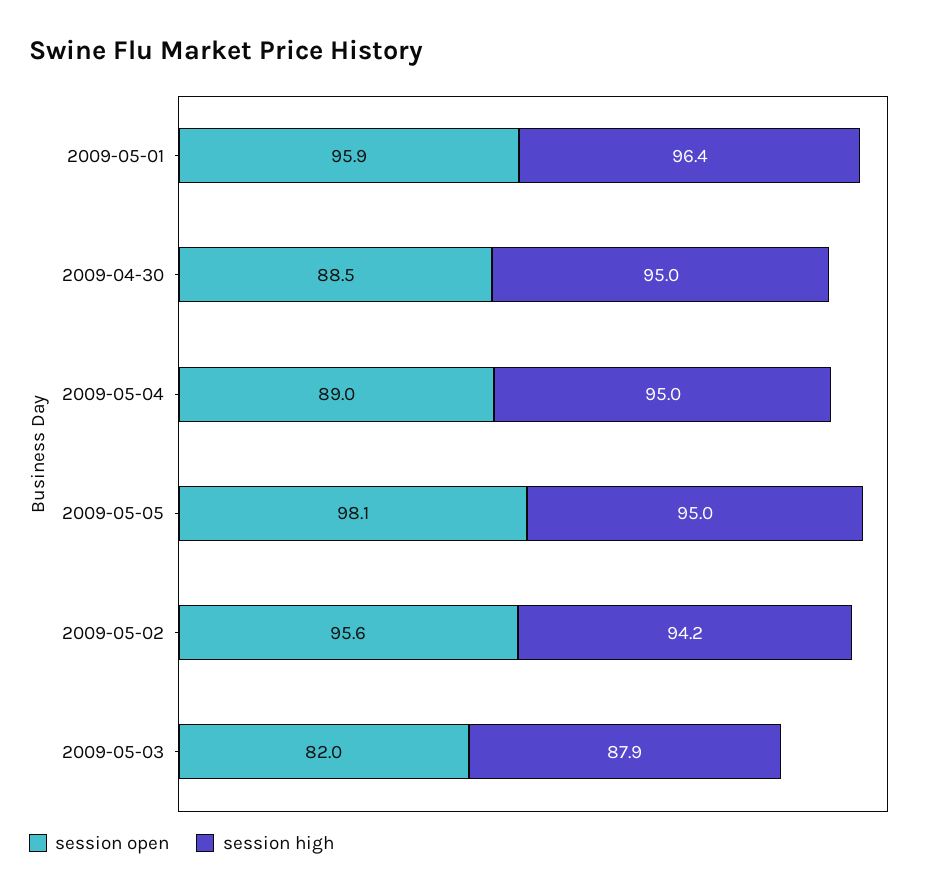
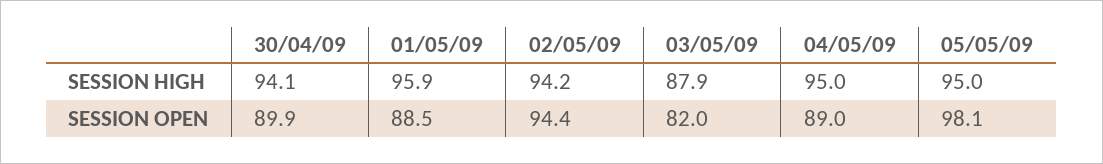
session open, 2009-05-01: 95.9 -> 88.5
session high, 2009-05-01: 96.4 -> 95.9
session open, 2009-04-30: 88.5 -> 89.9
session high, 2009-04-30: 95 -> 94.1
session open, 2009-05-02: 95.6 -> 94.4

